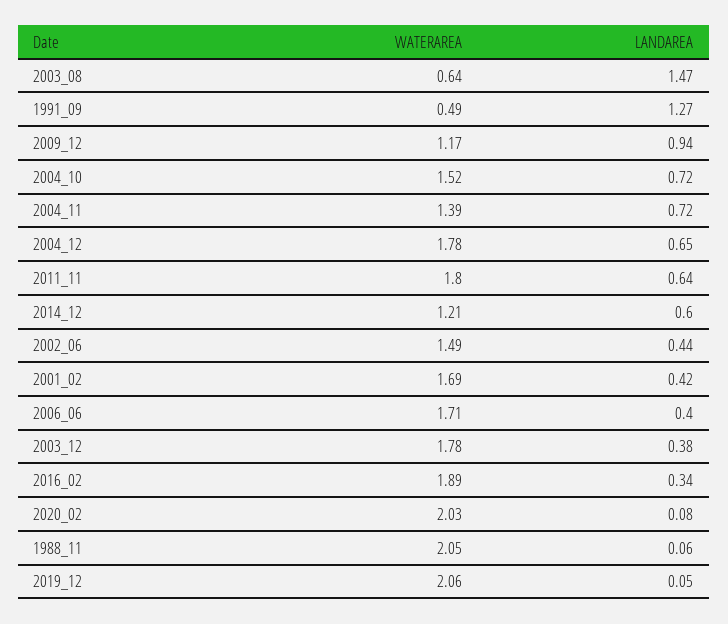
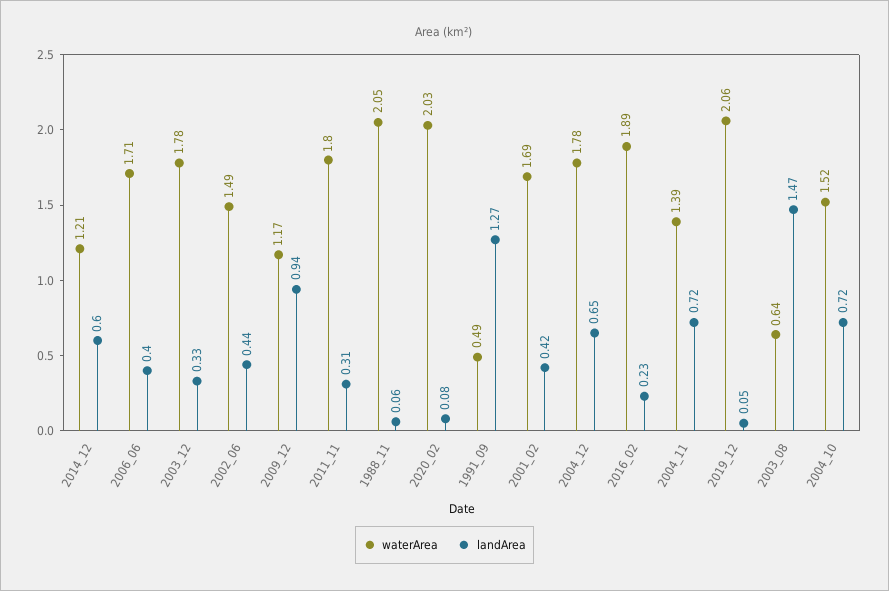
LANDAREA, 2011_11: 0.64 -> 0.31
LANDAREA, 2003_12: 0.38 -> 0.33
LANDAREA, 2016_02: 0.34 -> 0.23

